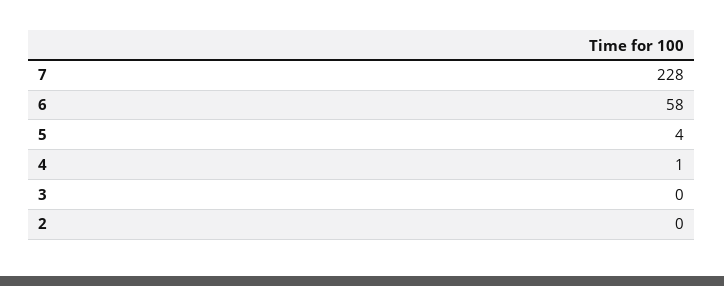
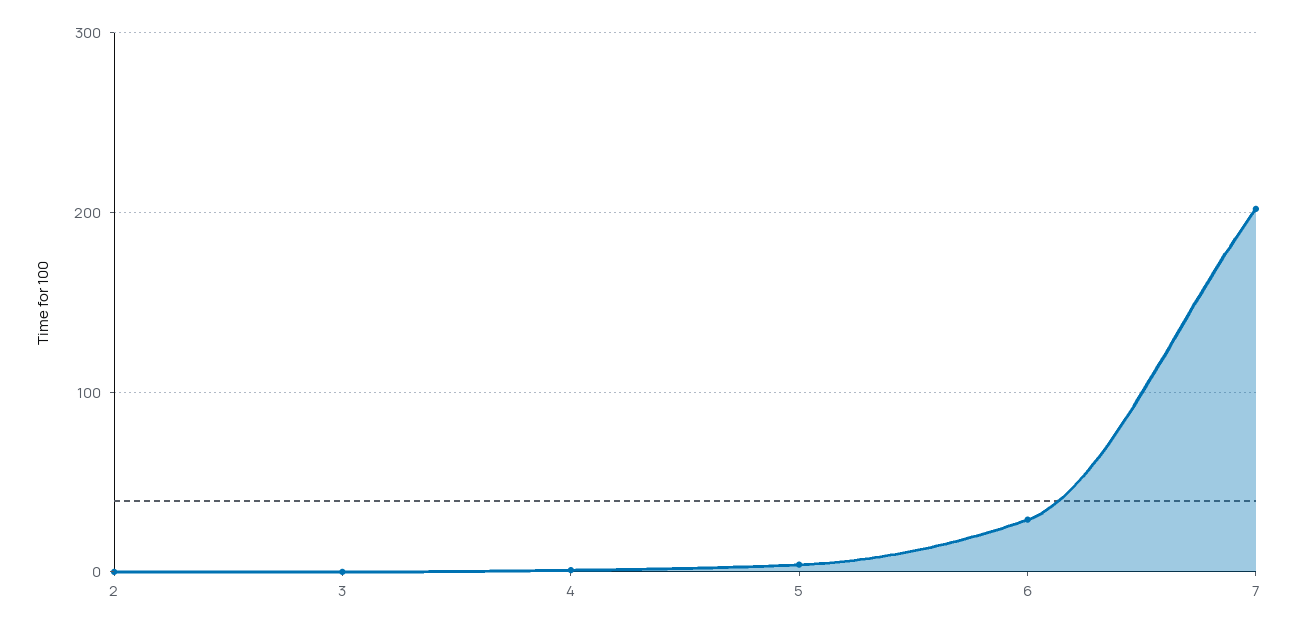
7: 228 -> 200
6: 58 -> 30

